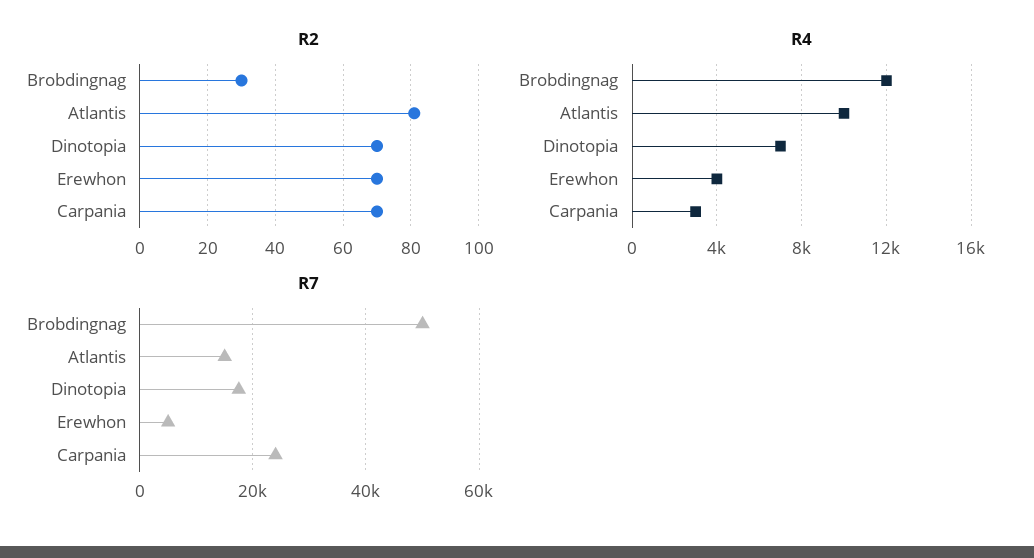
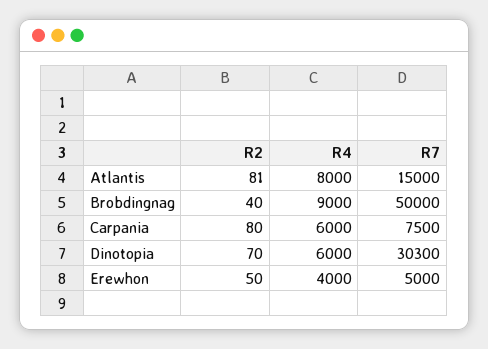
R2, Brobdingnag: 30 -> 40
R2, Erewhon: 70 -> 50
R2, Carpania: 70 -> 80
R4, Brobdingnag: 12000 -> 9000
R4, Atlantis: 10000 -> 8000
R4, Dinotopia: 7000 -> 6000
R4, Carpania: 3000 -> 6000
R7, Dinotopia: 18000 -> 30300
R7, Carpania: 24000 -> 7500

